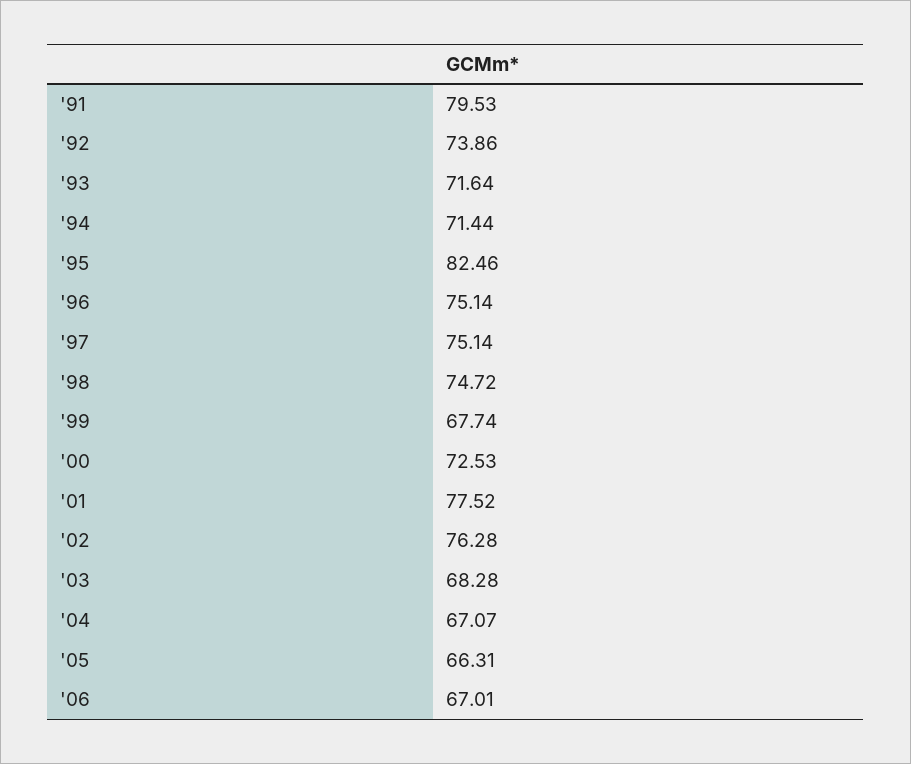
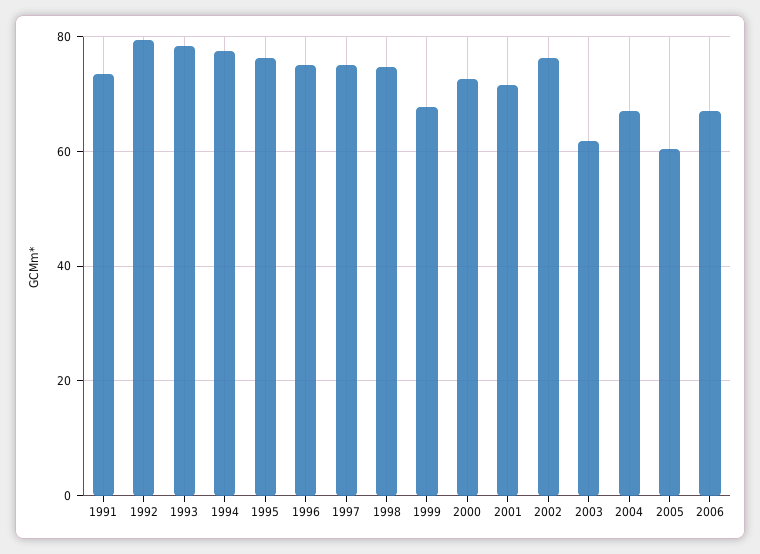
'91: 79.53 -> 74
'92: 73.86 -> 80
'93: 71.64 -> 78
'94: 71.44 -> 78
'95: 82.46 -> 76
'01: 77.52 -> 72
'03: 68.28 -> 62
'05: 66.31 -> 60

